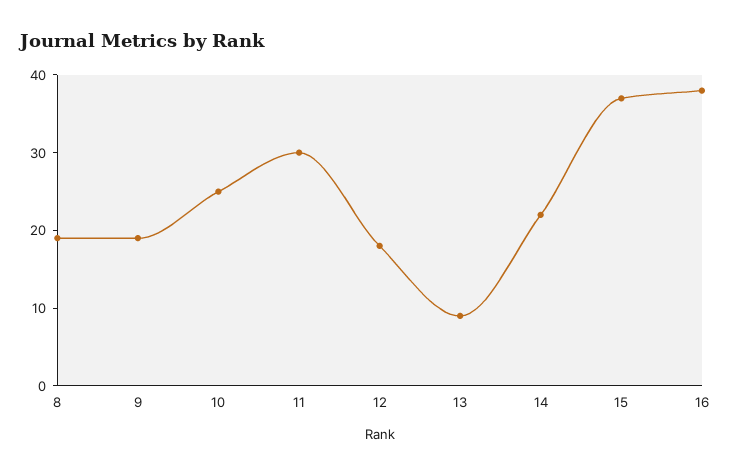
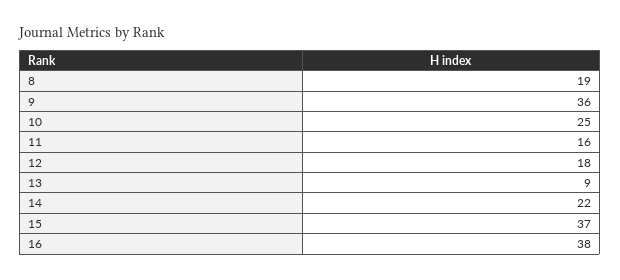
9: 20 -> 36
11: 30 -> 16

